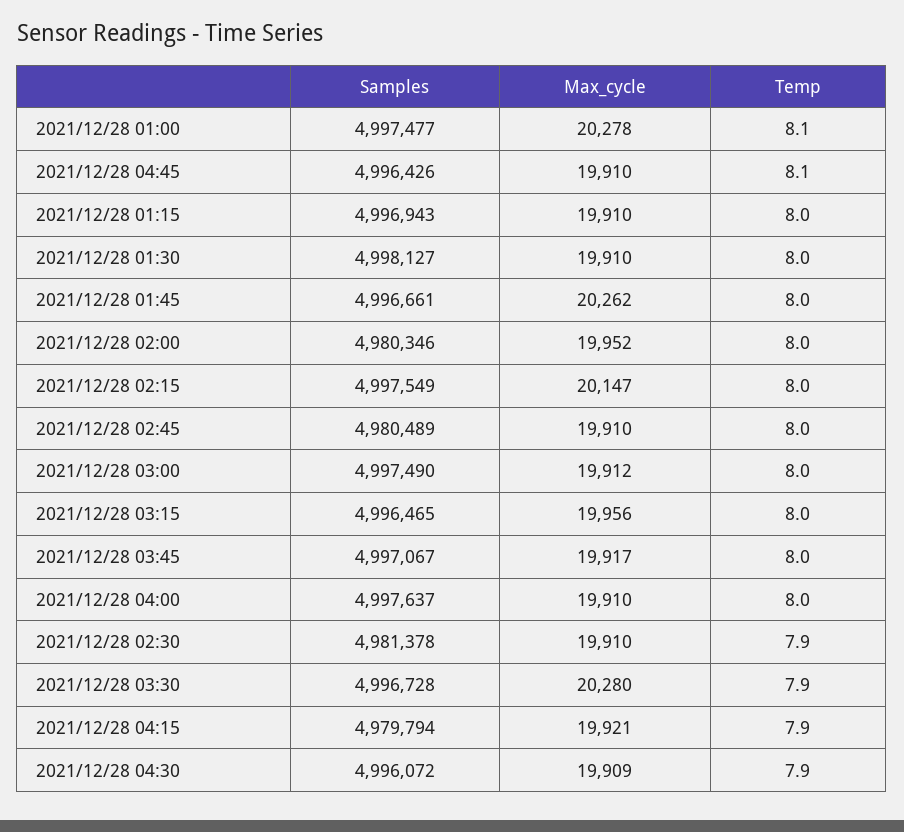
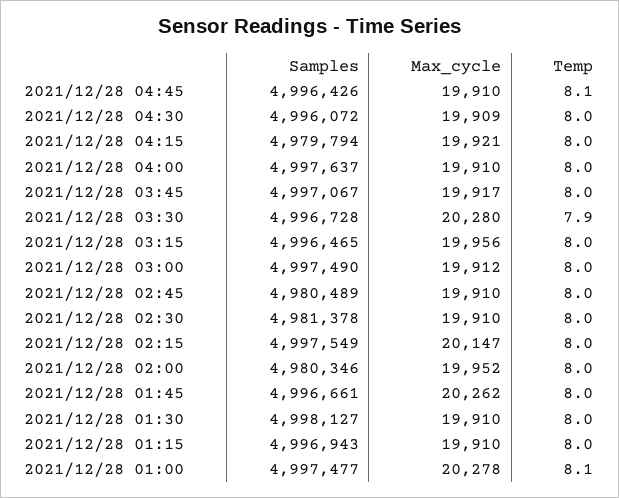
Temp, 2021/12/28 02:30: 7.9 -> 8
Temp, 2021/12/28 04:15: 7.9 -> 8
Temp, 2021/12/28 04:30: 7.9 -> 8

